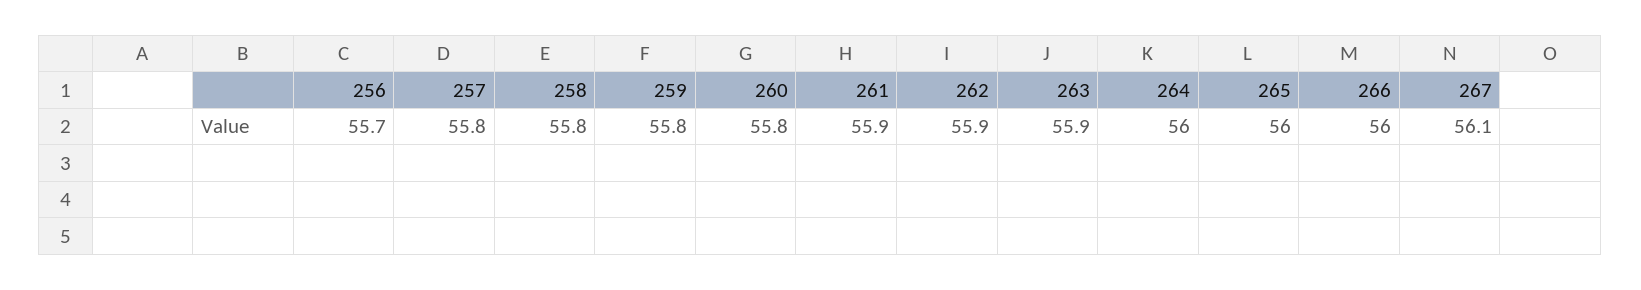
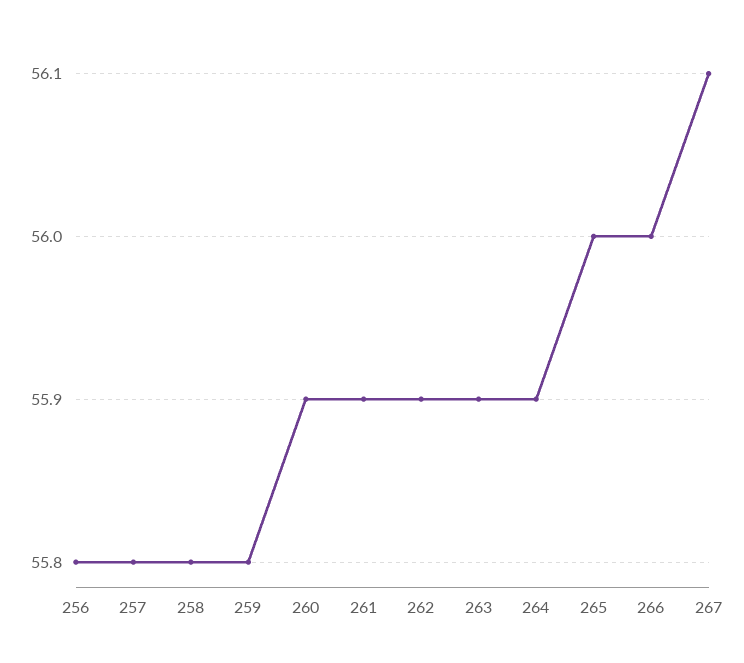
256: 55.7 -> 55.8
260: 55.8 -> 55.9
264: 56 -> 55.9

